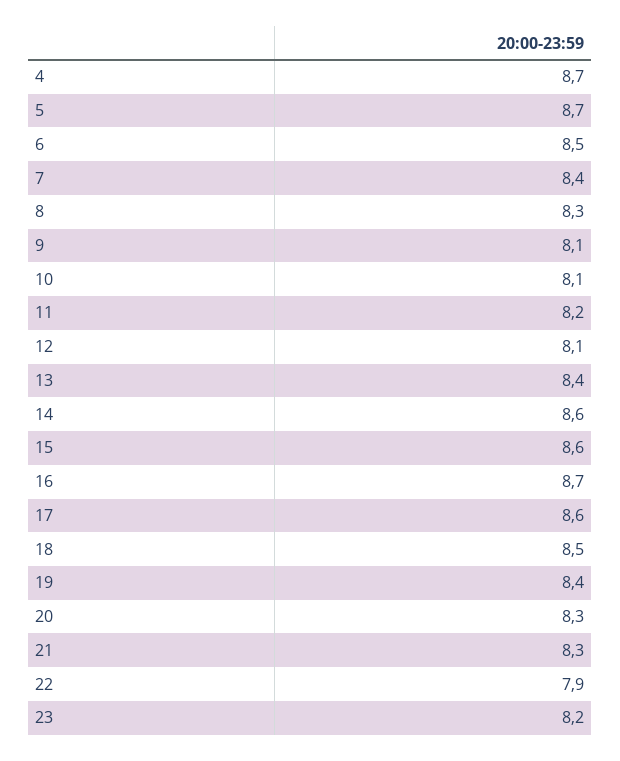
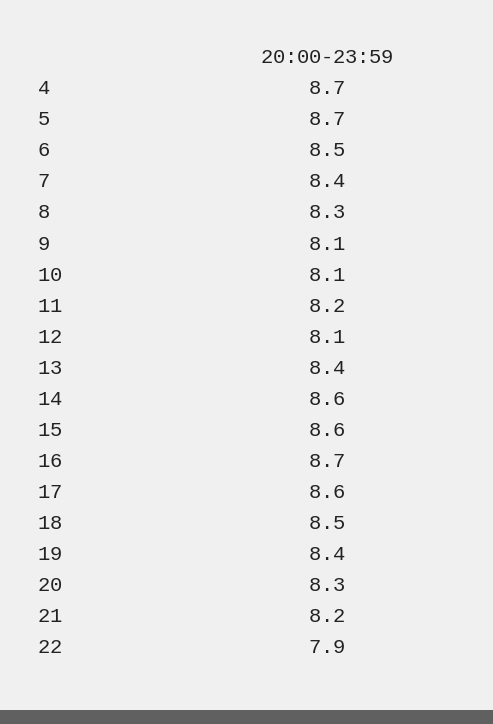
21: 8.3 -> 8.2
23: 8.2 -> none

